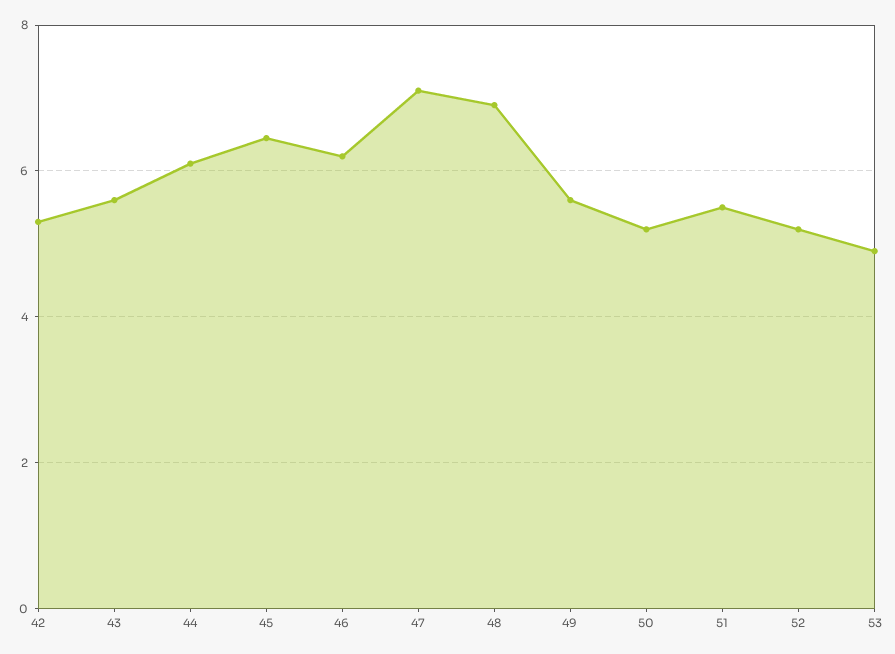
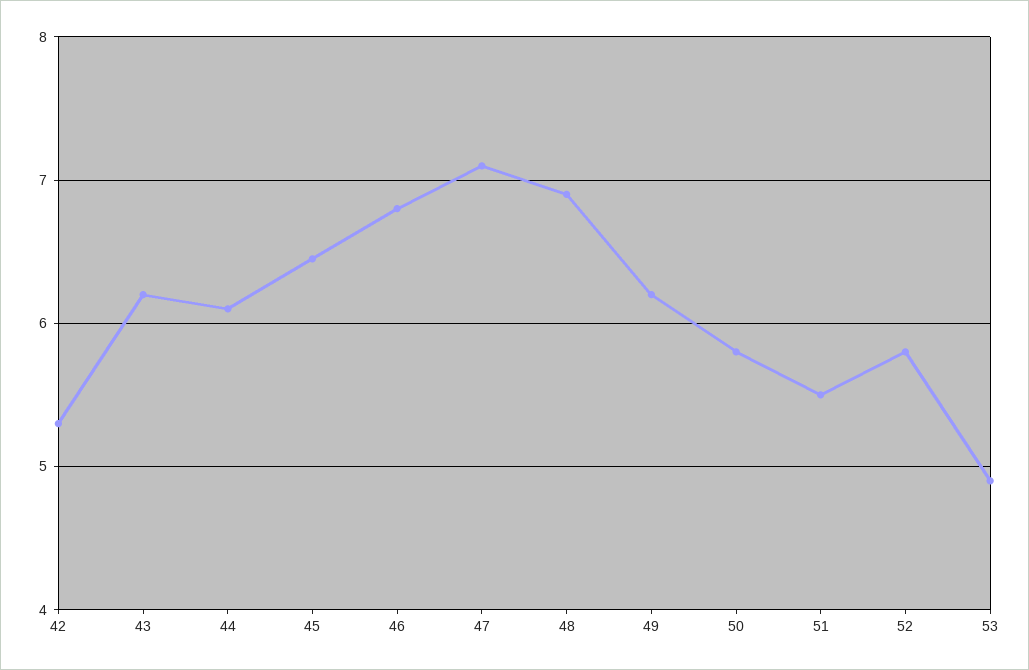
43: 5.6 -> 6.2
46: 6.2 -> 6.8
49: 5.6 -> 6.2
50: 5.2 -> 5.8
52: 5.2 -> 5.8

